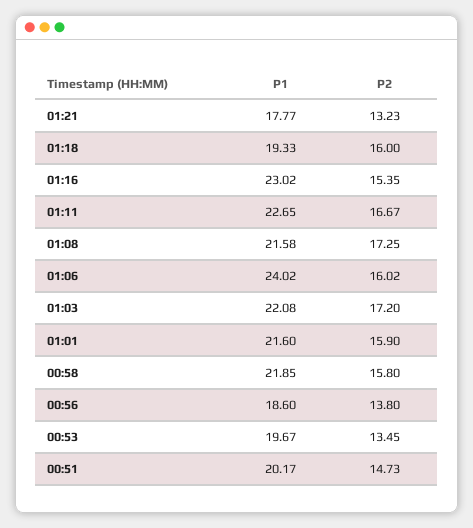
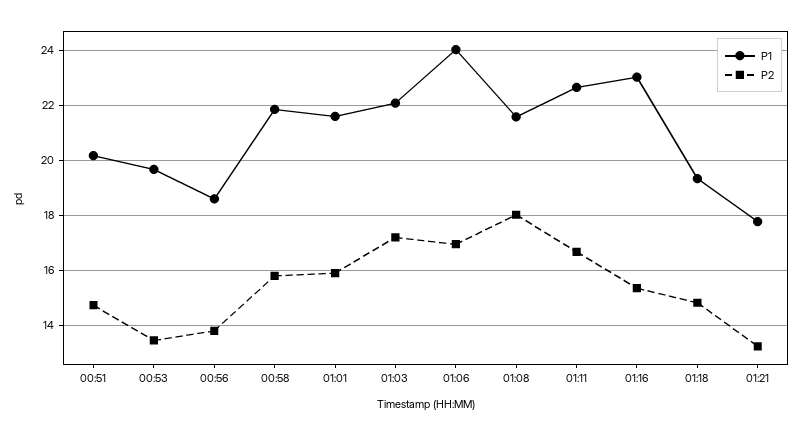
P2, 01:18: 16 -> 14.75
P2, 01:08: 17.25 -> 18
P2, 01:06: 16.02 -> 17

